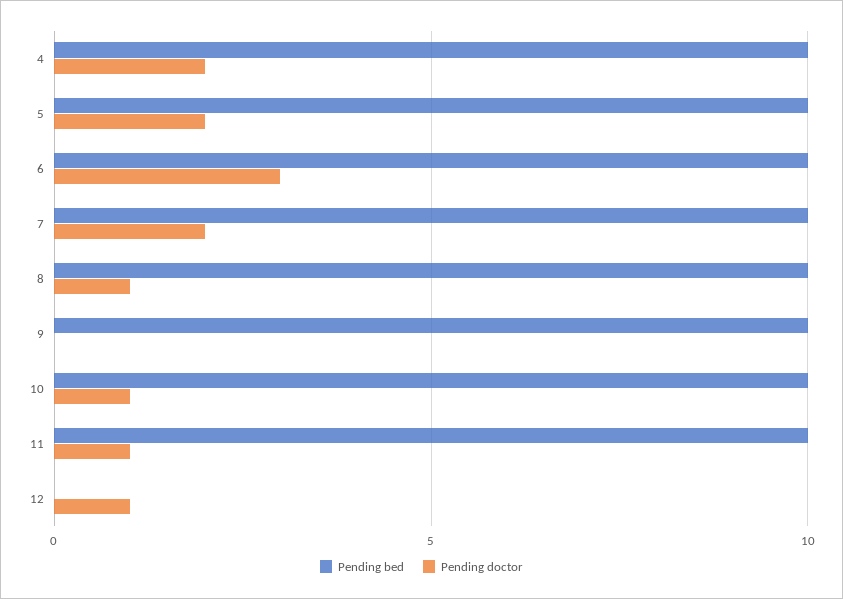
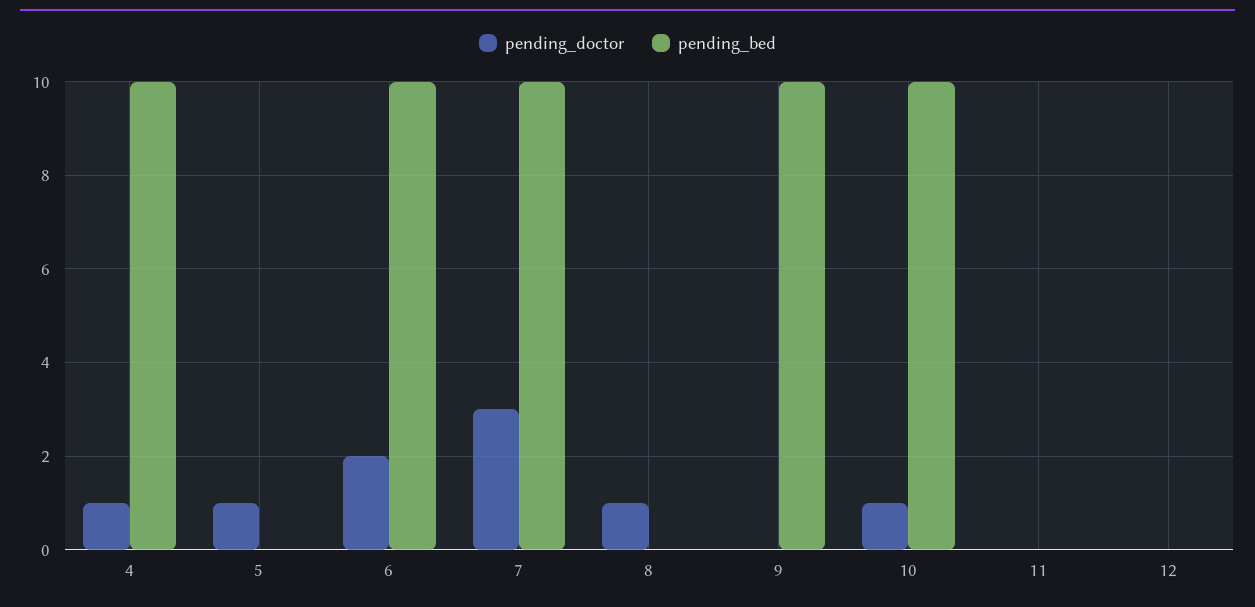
Pending doctor, 4: 2 -> 1
Pending bed, 5: 10 -> 0
Pending doctor, 5: 2 -> 1
Pending doctor, 6: 3 -> 2
Pending doctor, 7: 2 -> 3
Pending bed, 8: 10 -> 0
Pending bed, 11: 10 -> 0
Pending doctor, 11: 1 -> 0
Pending doctor, 12: 1 -> 0

